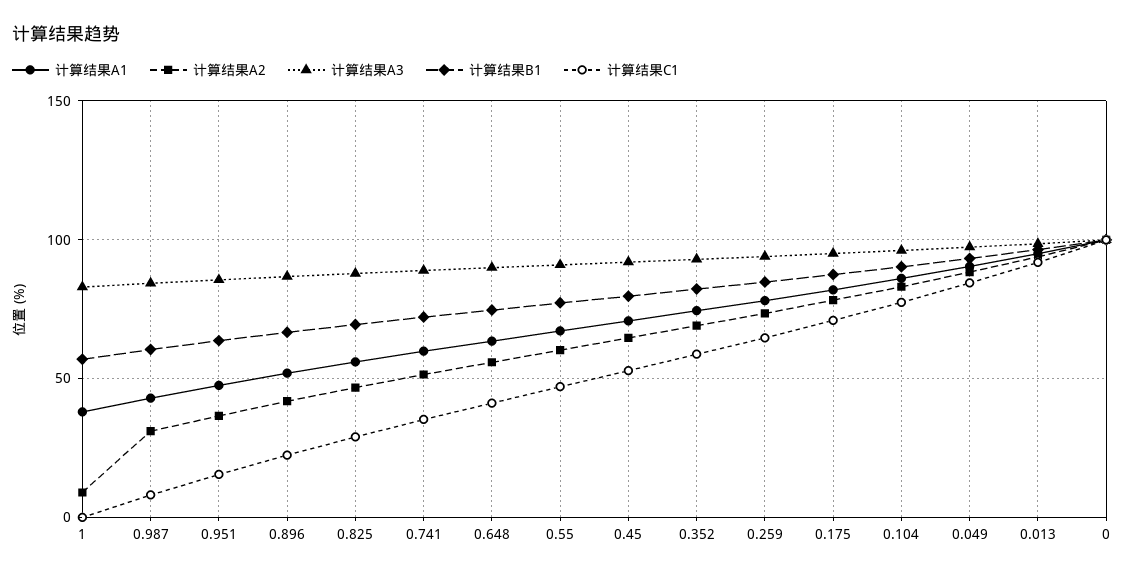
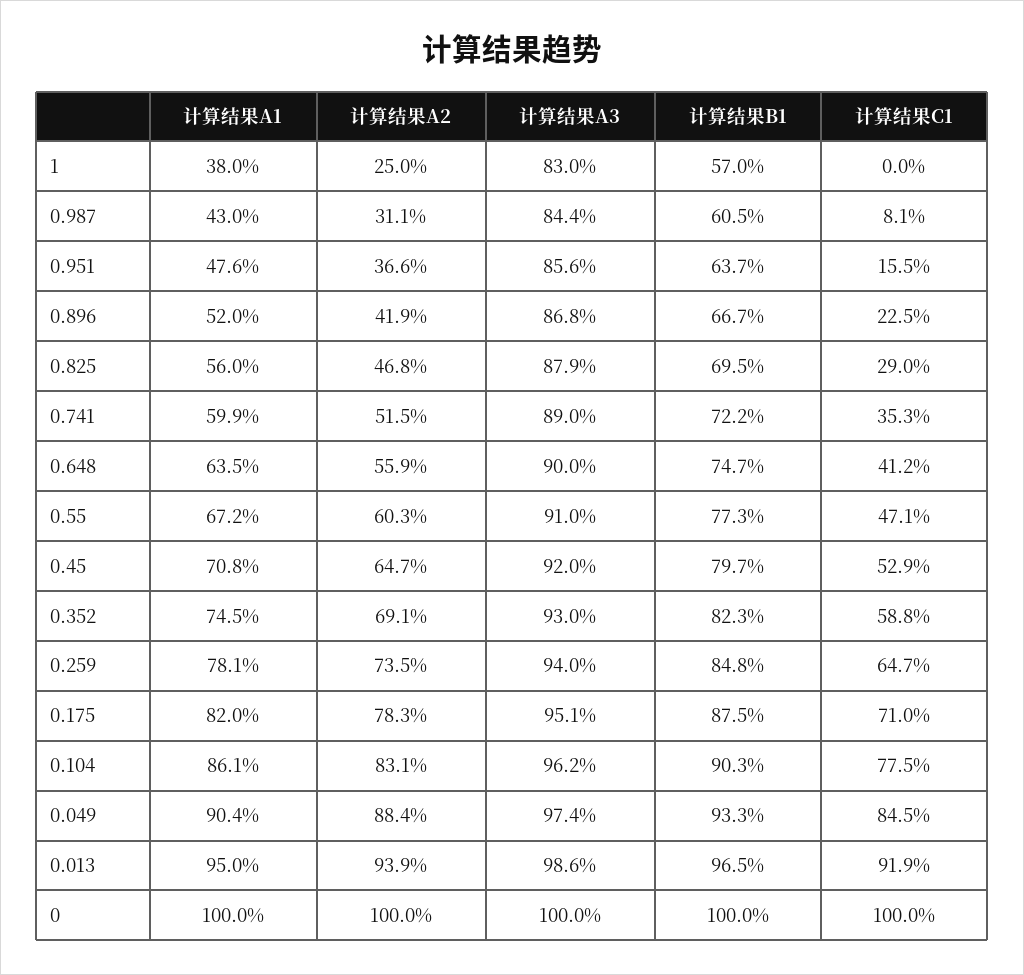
计算结果A2, 1: 10 -> 25

